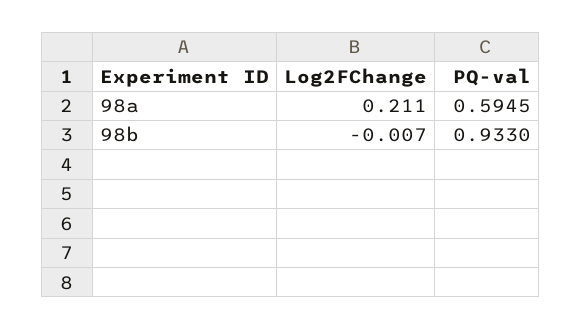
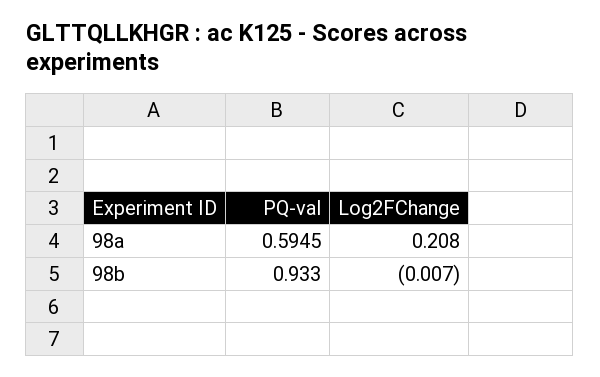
Log2FChange, 98a: 0.211 -> 0.208

